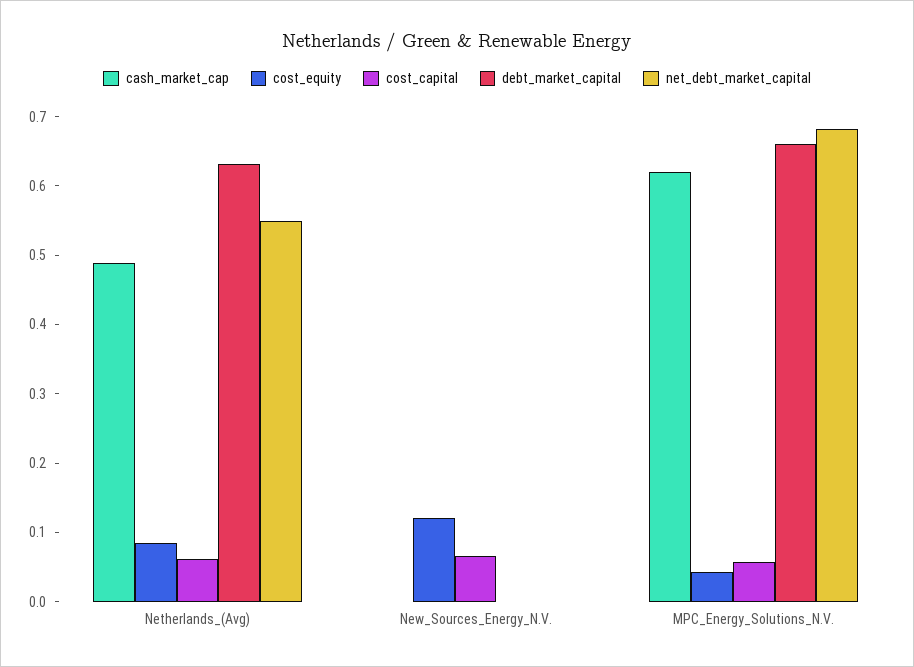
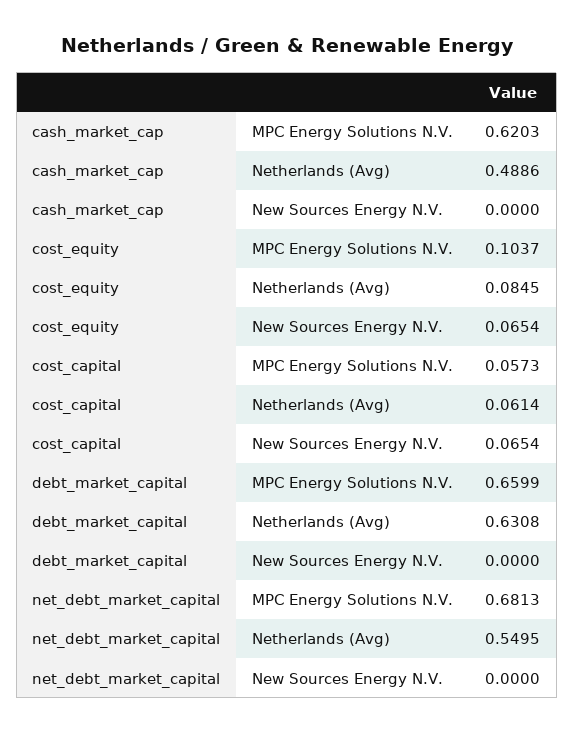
cost_equity, New_Sources_Energy_N.V.: 0.12 -> 0.0654
cost_equity, MPC_Energy_Solutions_N.V.: 0.04 -> 0.1037

